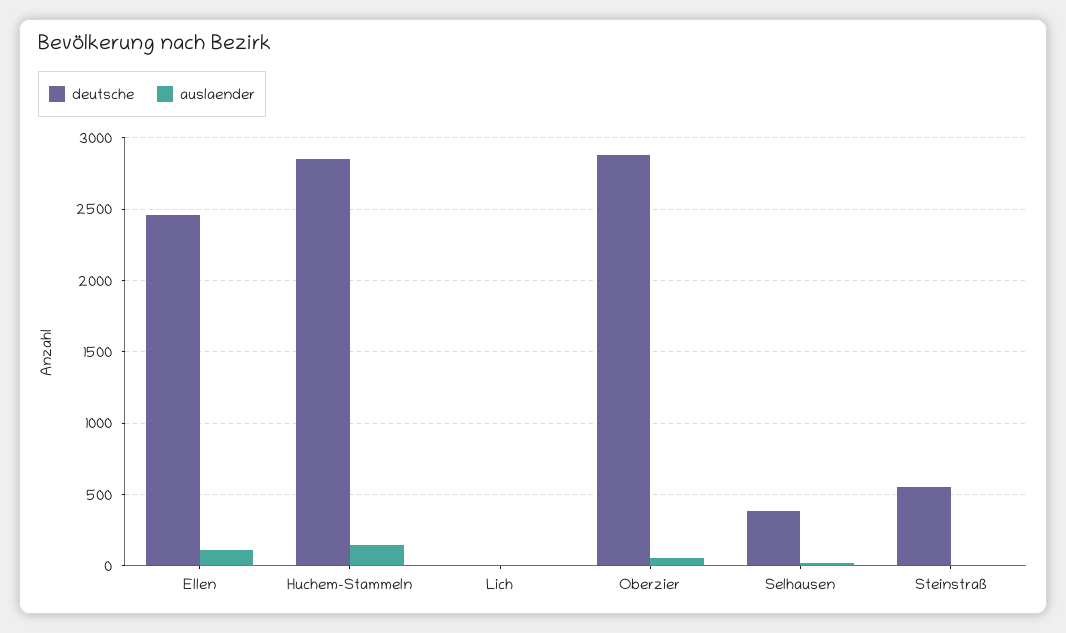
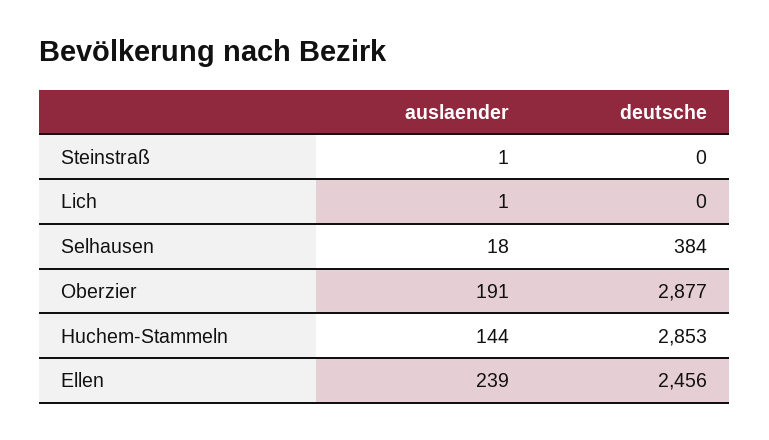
auslaender, Ellen: 100 -> 239
auslaender, Oberzier: 50 -> 191
deutsche, Steinstraß: 550 -> 0

